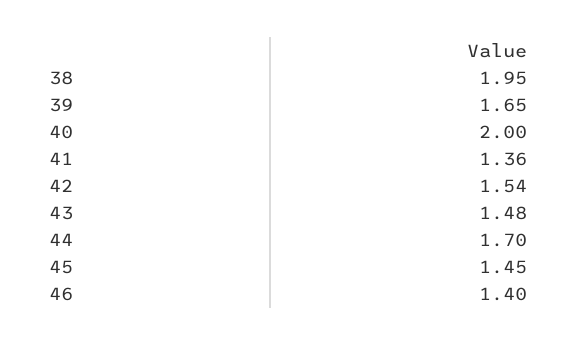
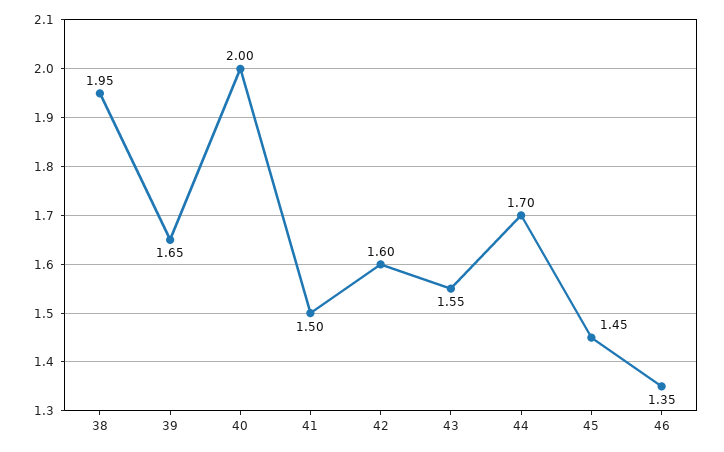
41: 1.36 -> 1.5
42: 1.54 -> 1.6
43: 1.48 -> 1.55
46: 1.4 -> 1.35

